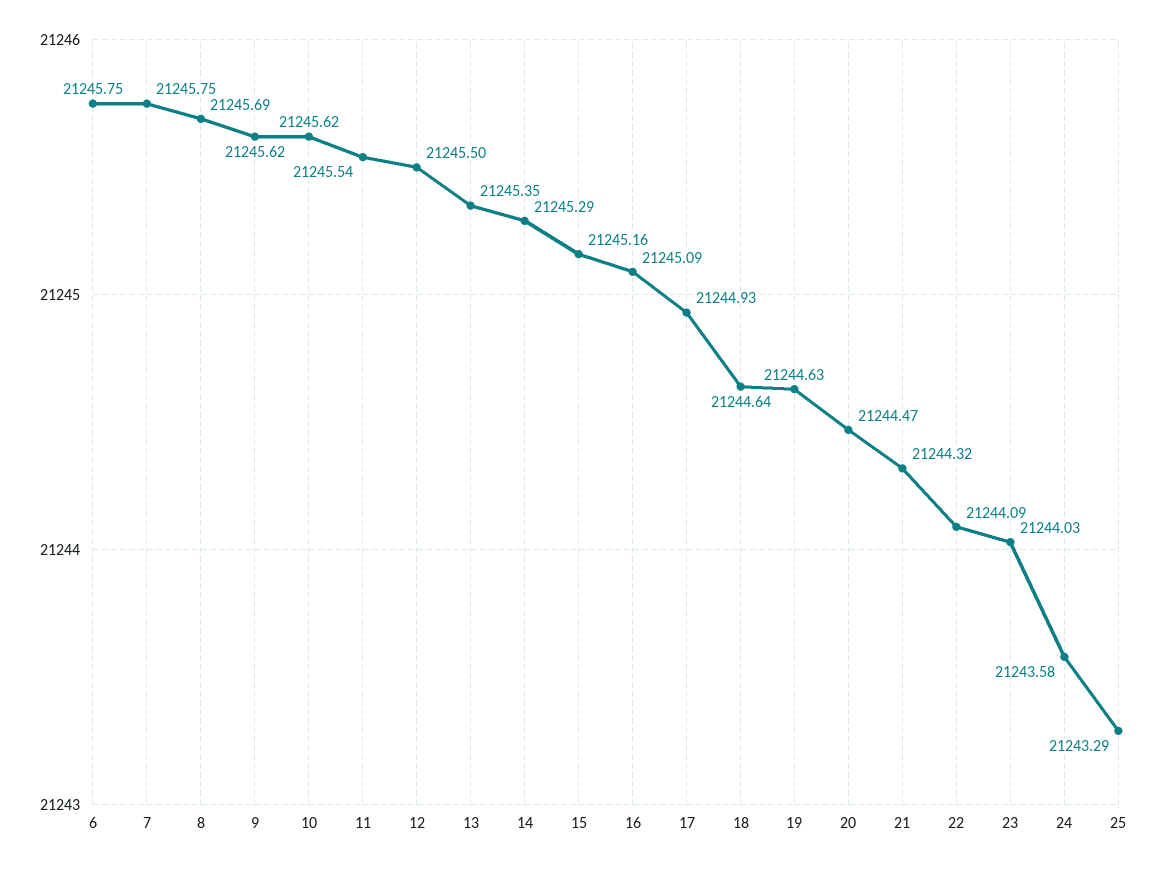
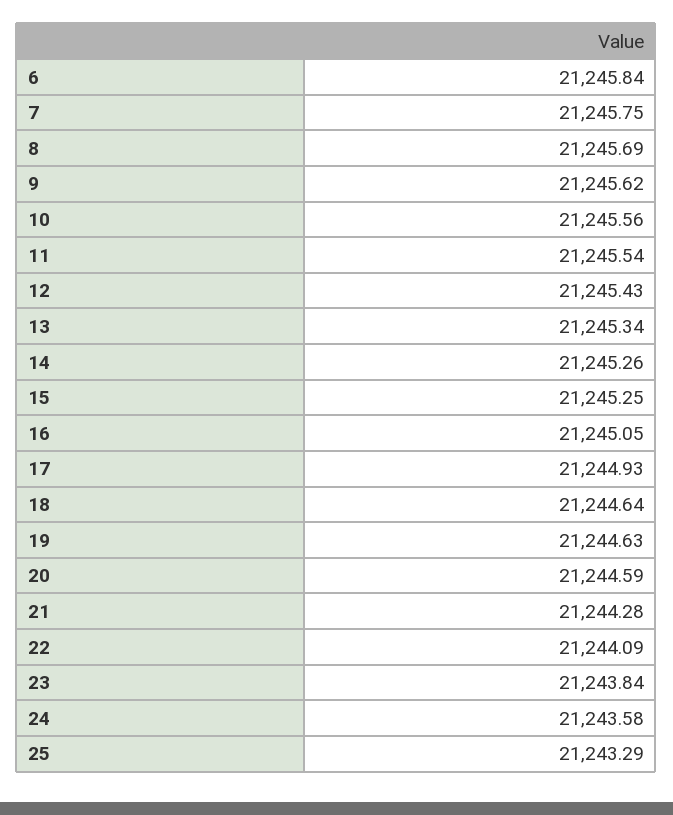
6: 21245.75 -> 21245.84
10: 21245.62 -> 21245.56
12: 21245.5 -> 21245.43
13: 21245.35 -> 21245.34
14: 21245.29 -> 21245.26
15: 21245.16 -> 21245.25
16: 21245.09 -> 21245.05
20: 21244.47 -> 21244.59
21: 21244.32 -> 21244.28
23: 21244.03 -> 21243.84

